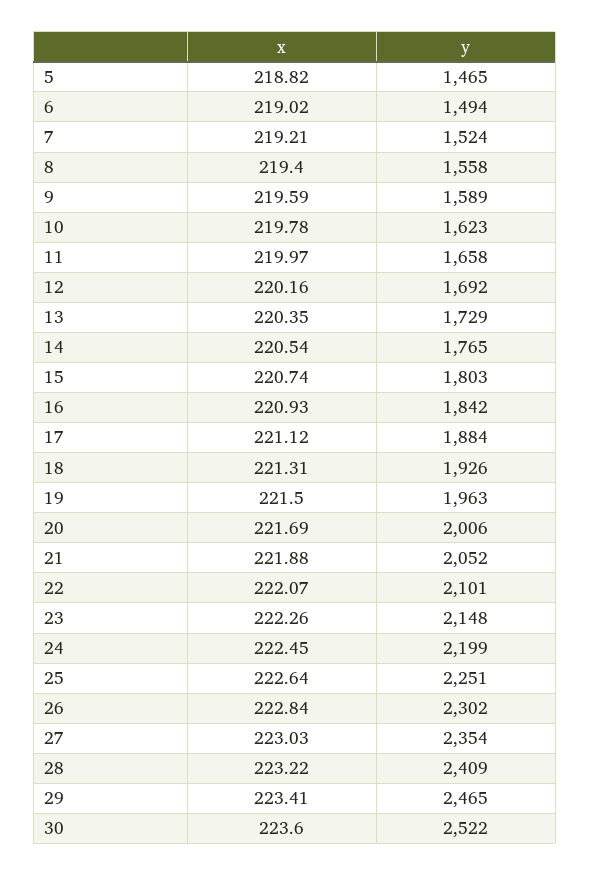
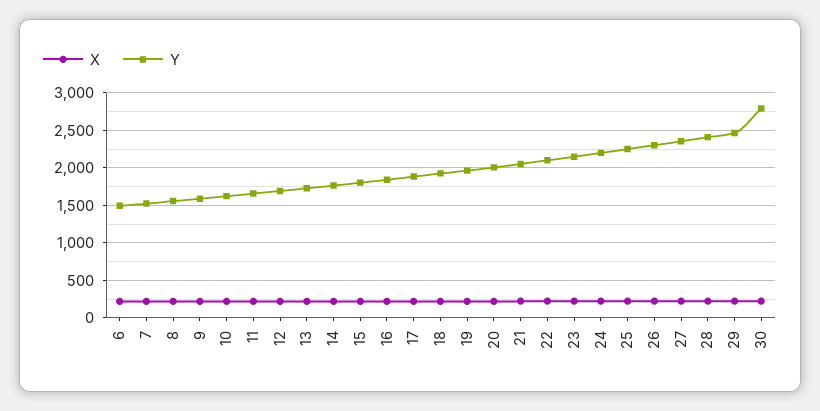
x, 5: 218.82 -> none
y, 5: 1465 -> none
y, 30: 2522 -> 2800

